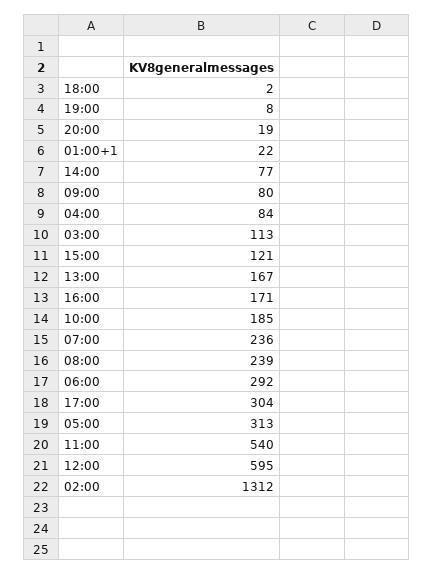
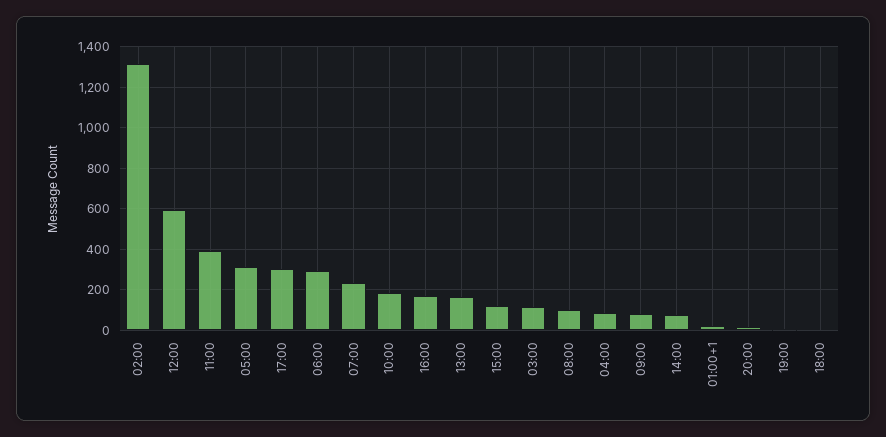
08:00: 239 -> 100
11:00: 540 -> 400

